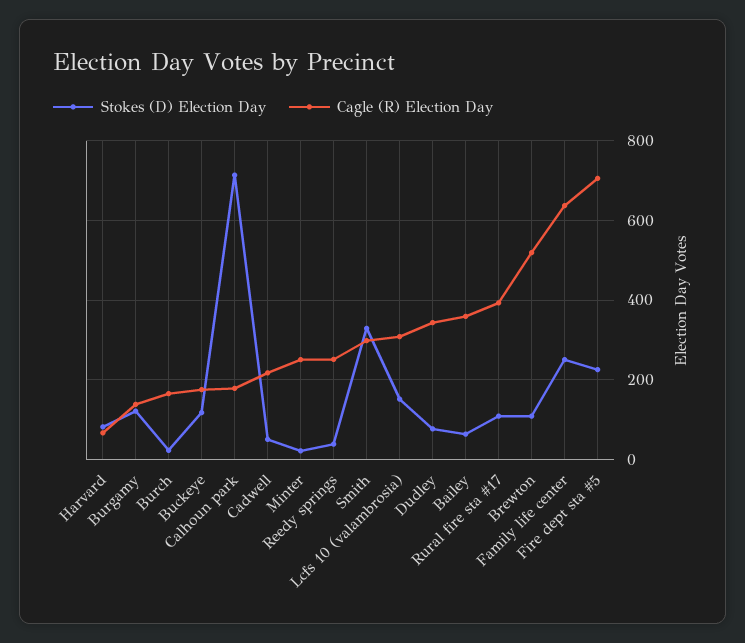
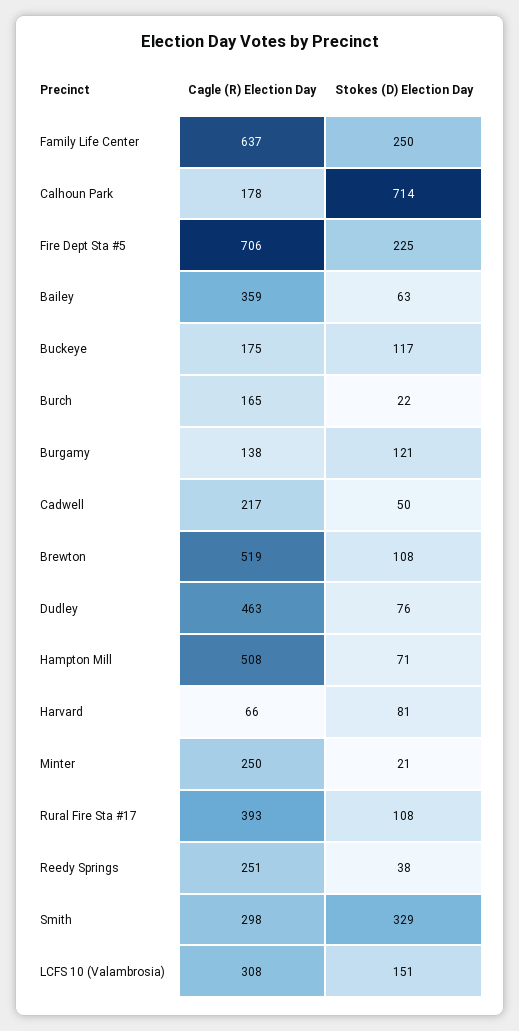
Cagle (R) Election Day, Dudley: 340 -> 463
Cagle (R) Election Day, Hampton Mill: none -> 508
Stokes (D) Election Day, Hampton Mill: none -> 71

